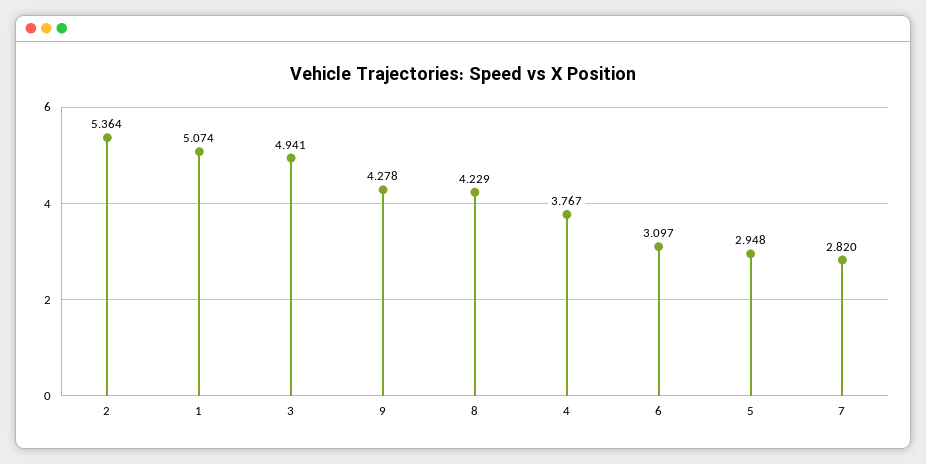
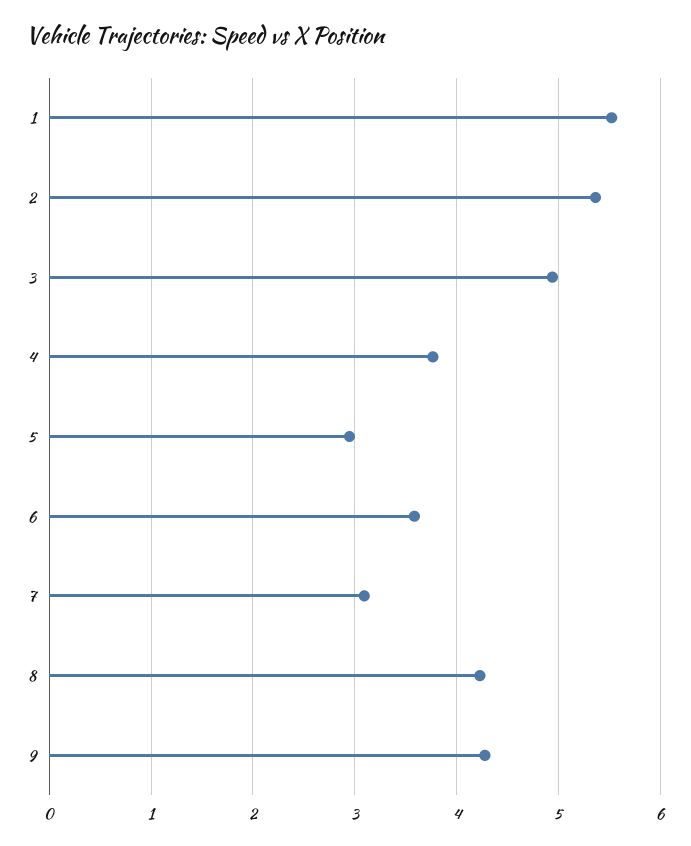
1: 5.074 -> 5.5
6: 3.097 -> 3.6
7: 2.82 -> 3.1

